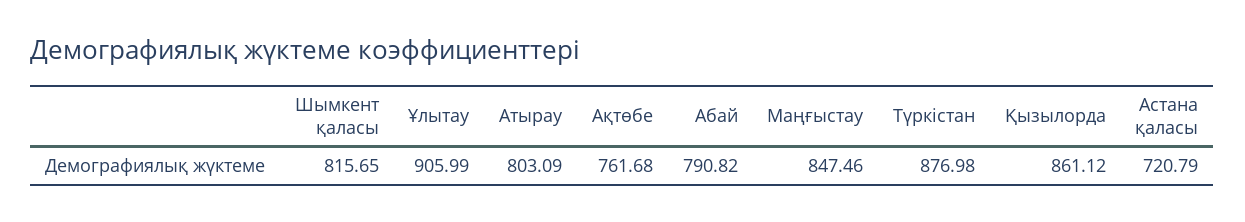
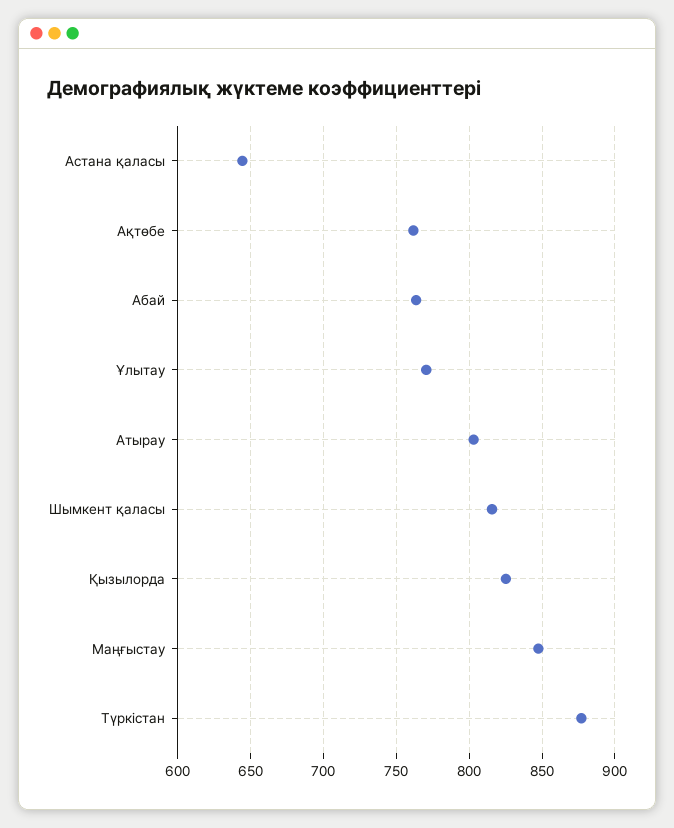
Ұлытау: 905.99 -> 770
Абай: 790.82 -> 765
Қызылорда: 861.12 -> 825
Астана қаласы: 720.79 -> 645

